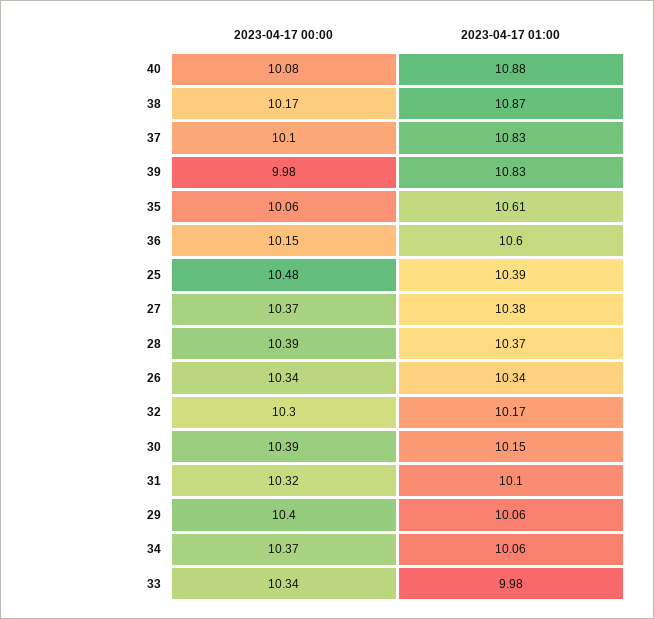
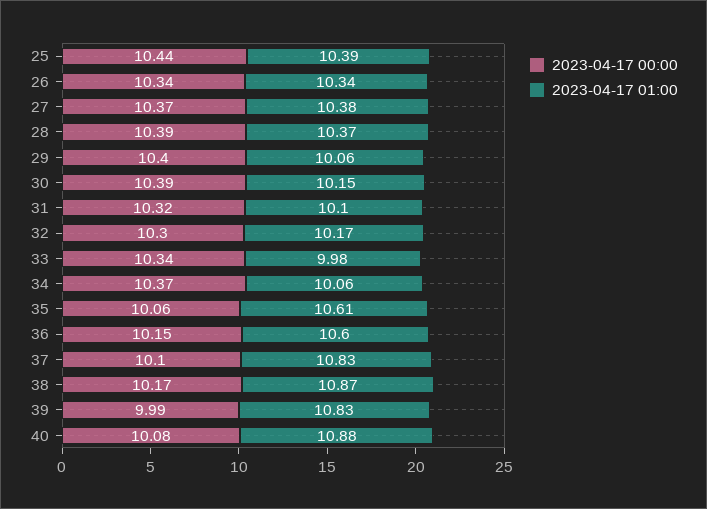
2023-04-17 00:00, 39: 9.98 -> 9.99
2023-04-17 00:00, 25: 10.48 -> 10.44

